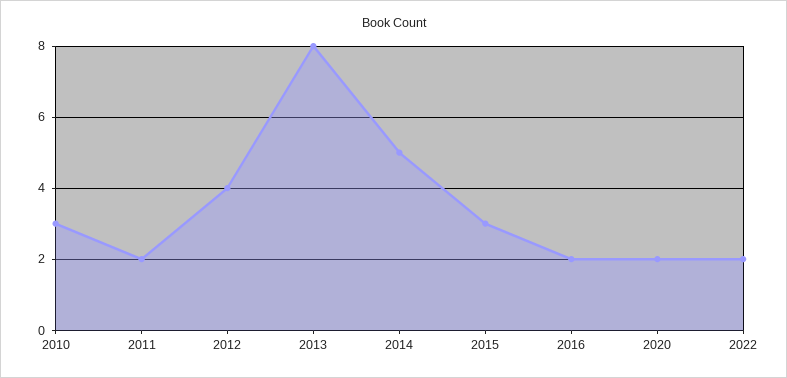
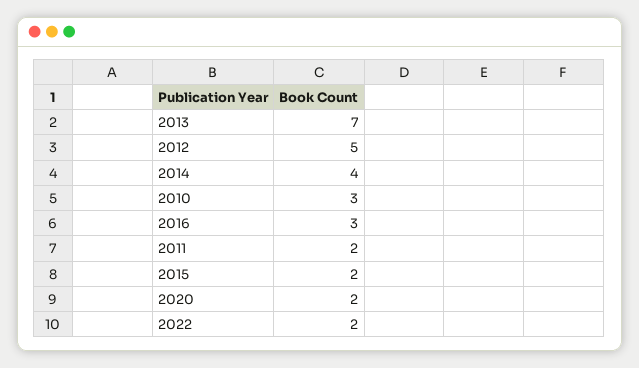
2012: 4 -> 5
2013: 8 -> 7
2014: 5 -> 4
2015: 3 -> 2
2016: 2 -> 3

